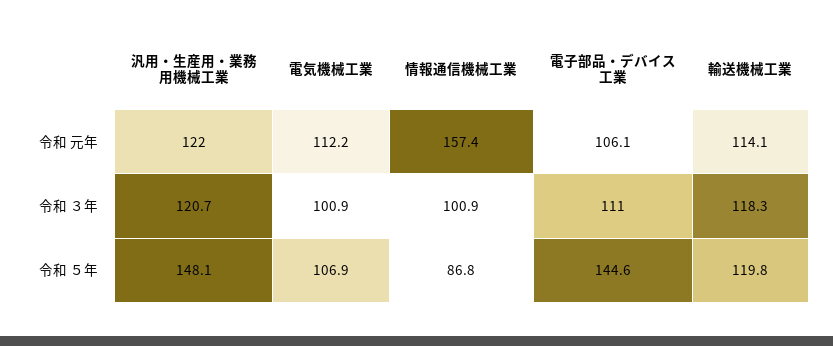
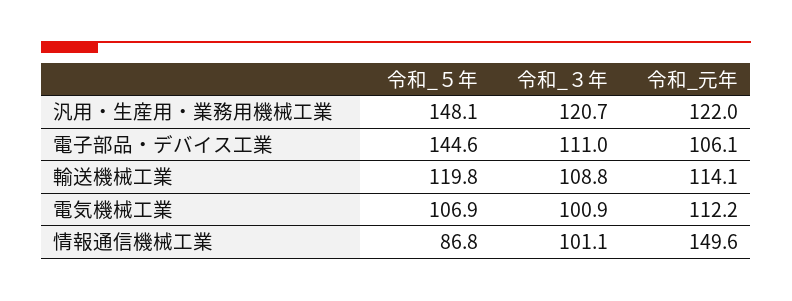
情報通信機械工業, 令和 元年: 157.4 -> 149.6
情報通信機械工業, 令和 ３年: 100.9 -> 101.1
輸送機械工業, 令和 ３年: 118.3 -> 108.8

